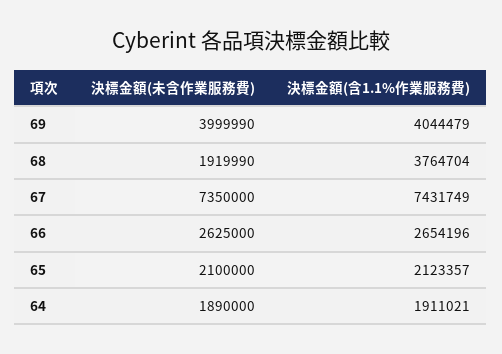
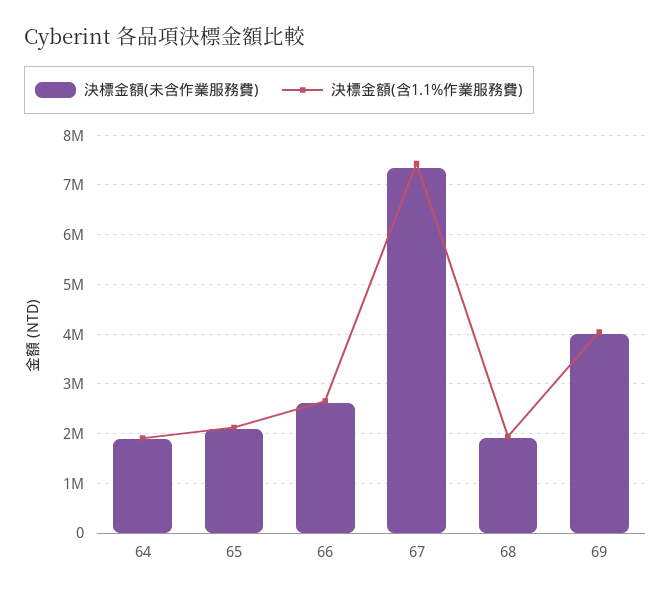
決標金額(含1.1%作業服務費), 68: 3764704 -> 2000000

